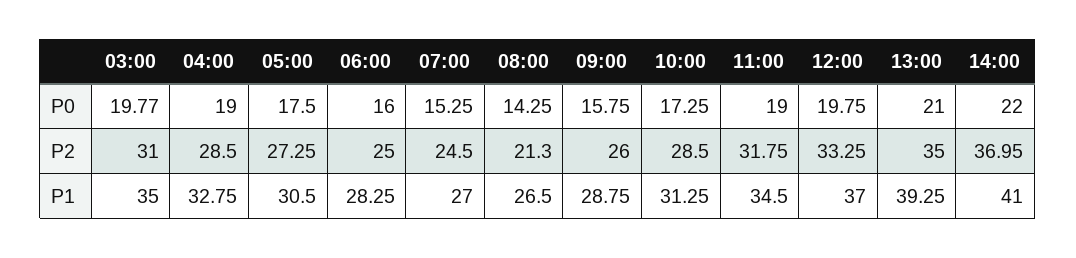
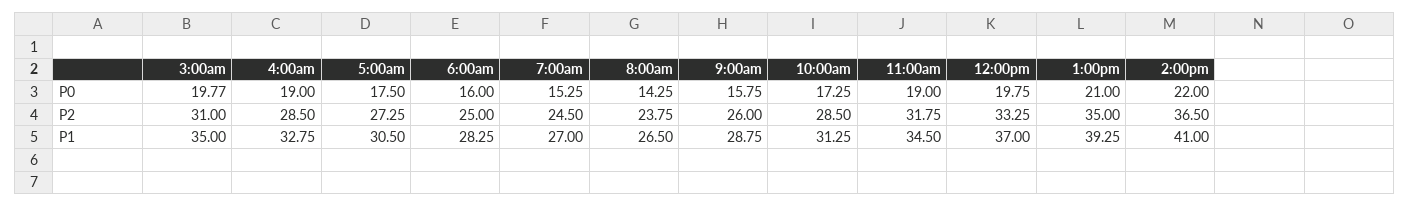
08:00, P2: 21.3 -> 23.75
14:00, P2: 36.95 -> 36.5

